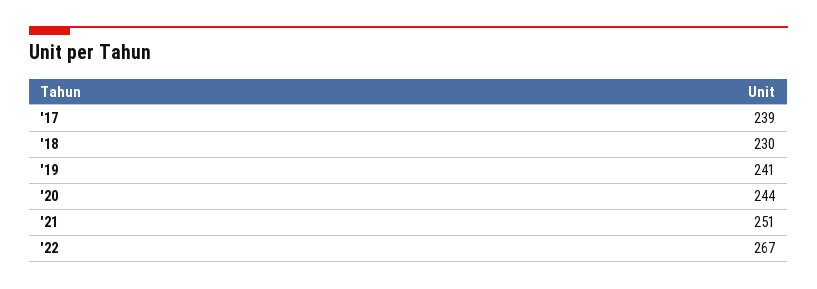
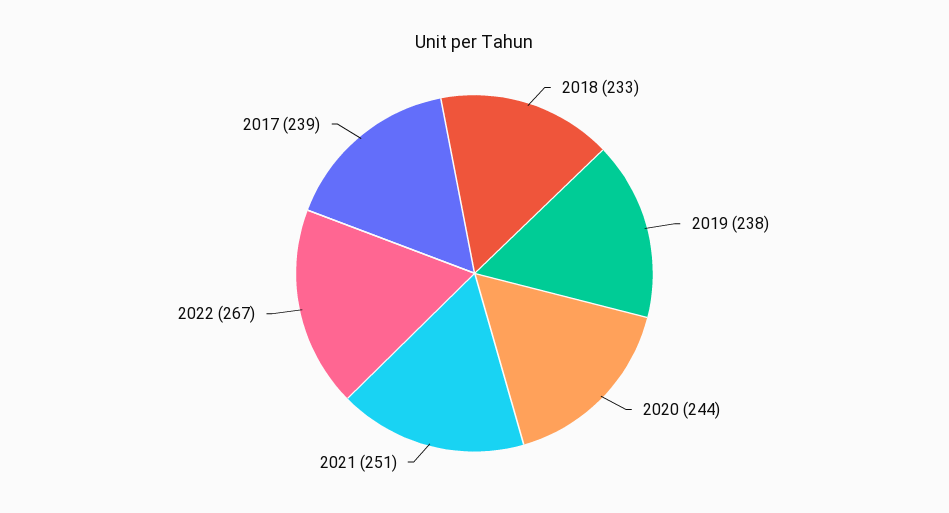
'18: 230 -> 233
'19: 241 -> 238

